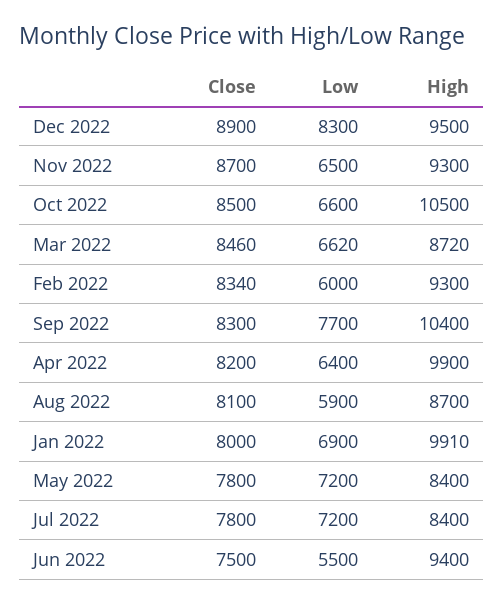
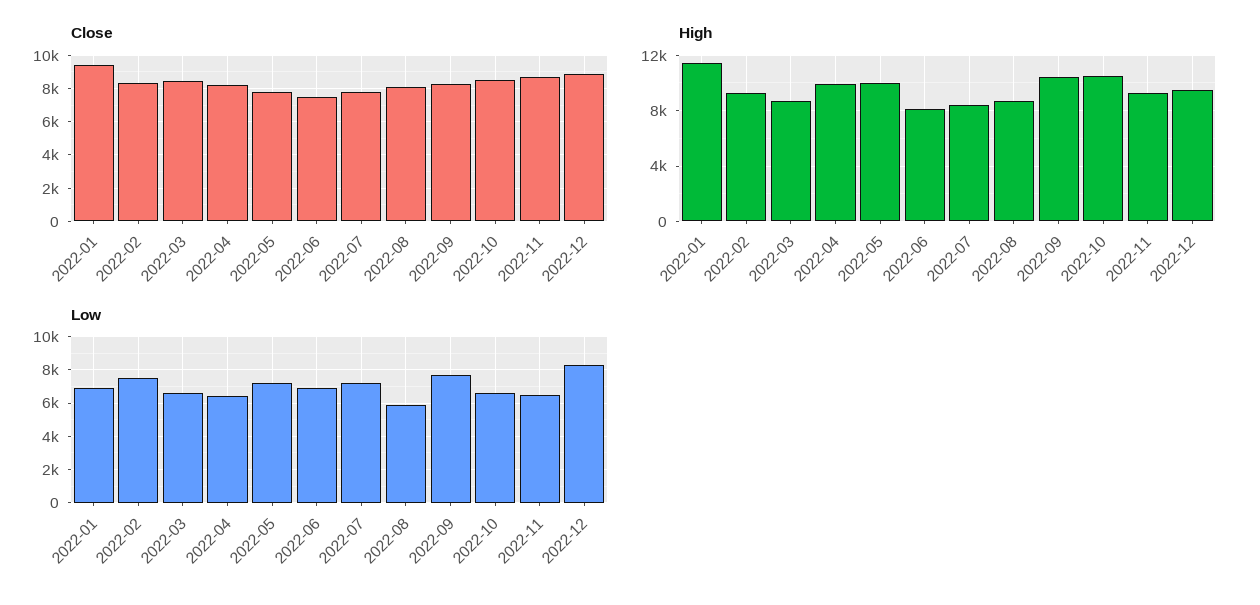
Low, Feb 2022: 6000 -> 7500
Close, Jan 2022: 8000 -> 9500
High, Jan 2022: 9910 -> 11500
High, May 2022: 8400 -> 10000
Low, Jun 2022: 5500 -> 7000
High, Jun 2022: 9400 -> 8000

